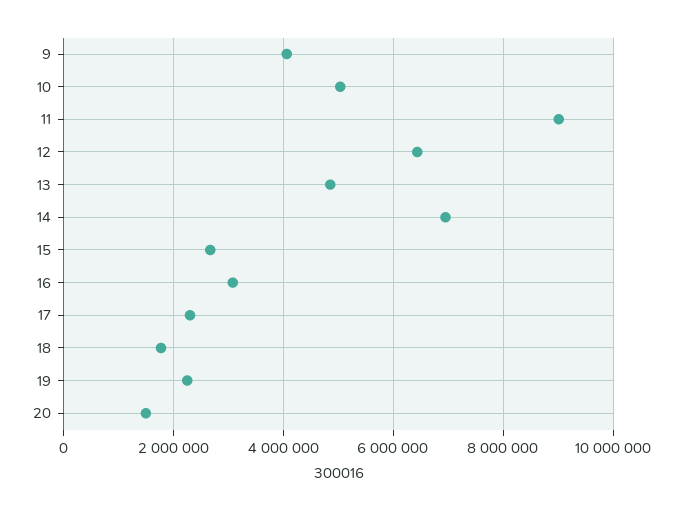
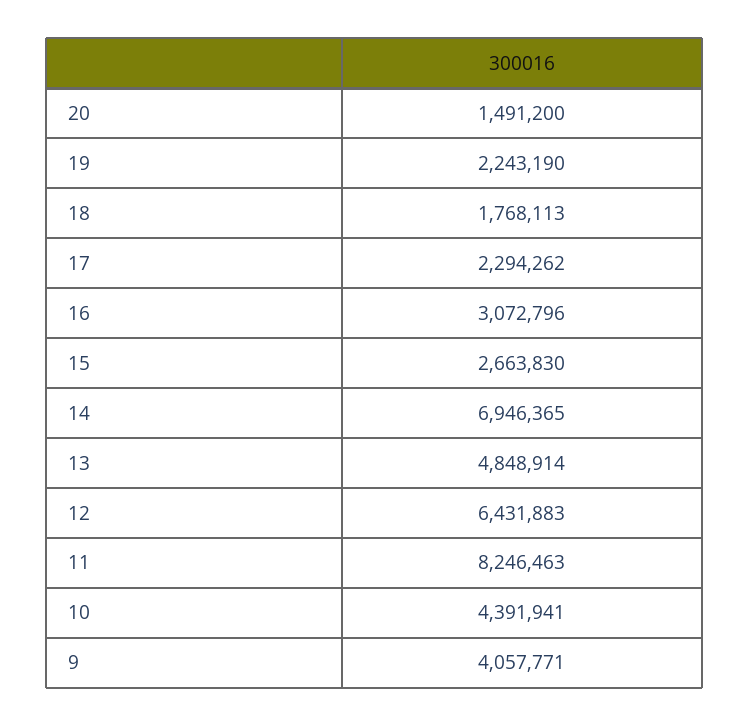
10: 5000000 -> 4391941
11: 9000000 -> 8246463

